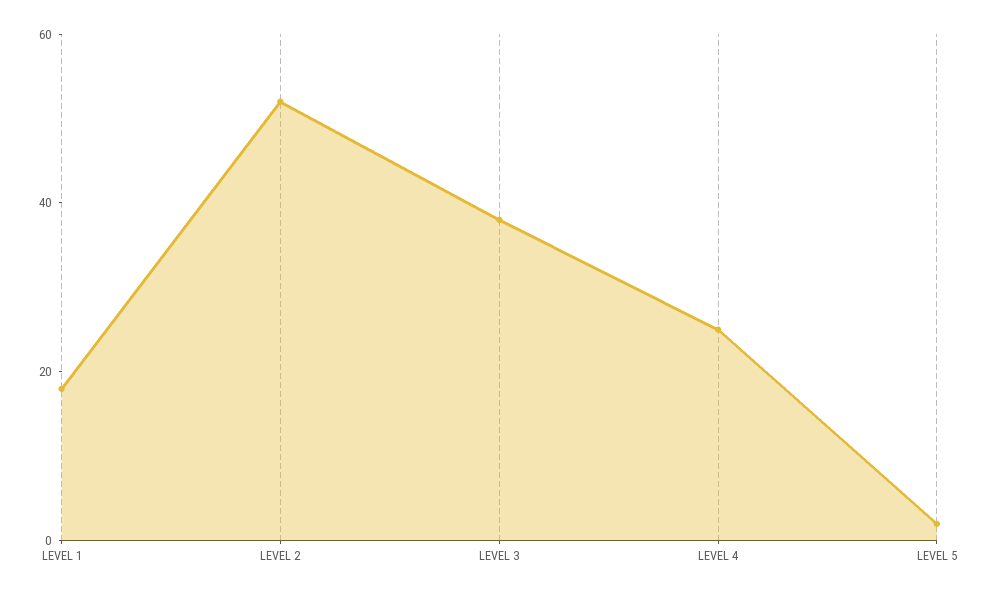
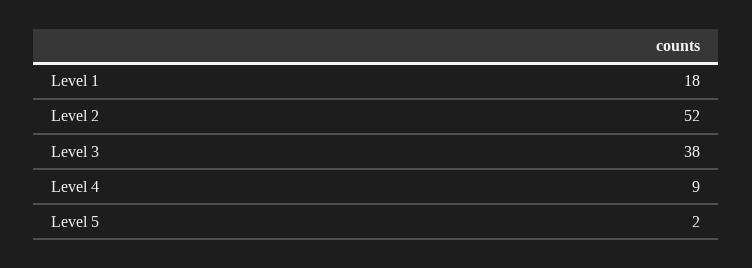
LEVEL 4: 25 -> 9

